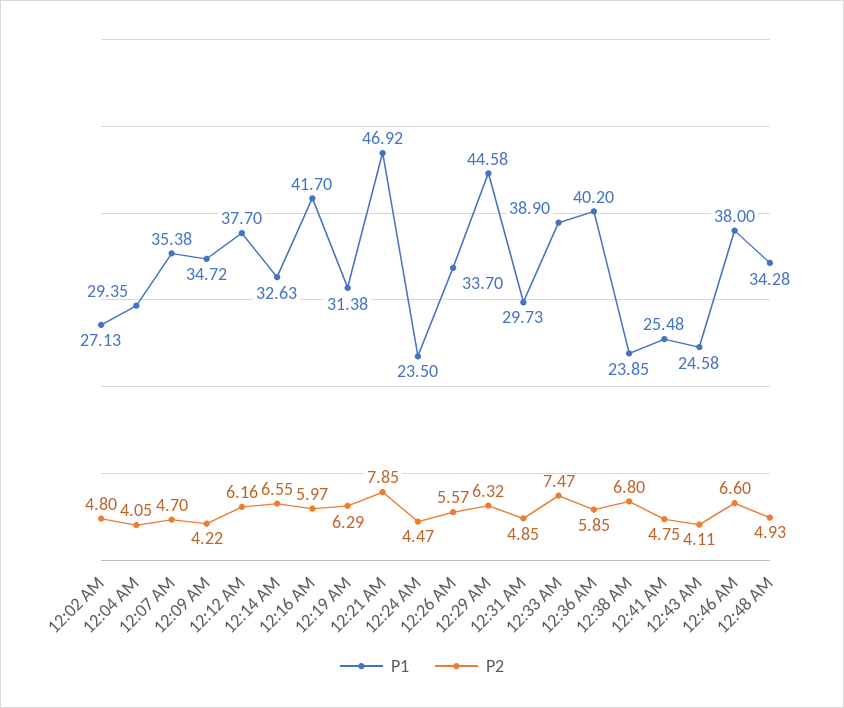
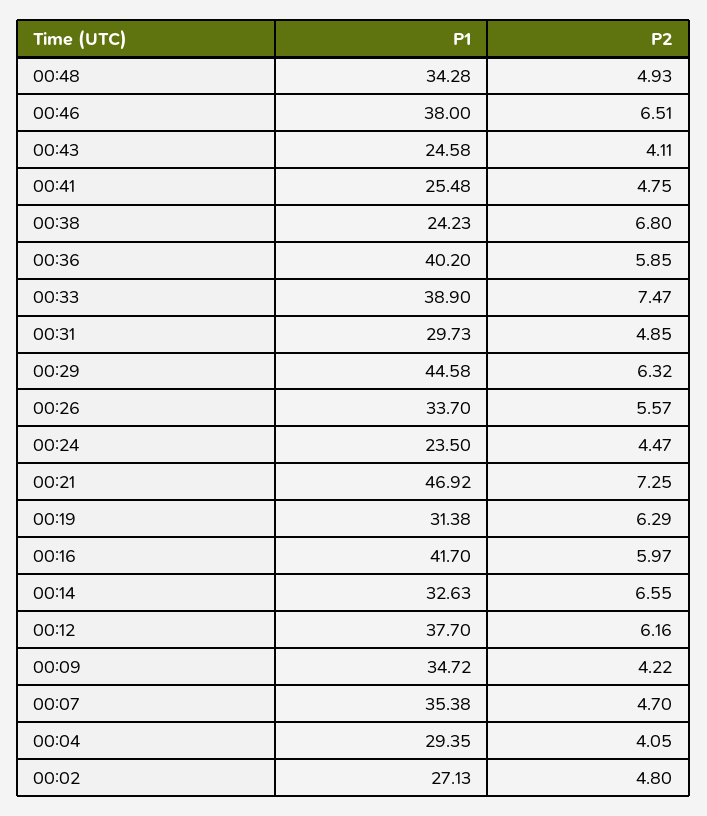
P2, 12:21 AM: 7.85 -> 7.25
P1, 12:38 AM: 23.85 -> 24.23
P2, 12:46 AM: 6.6 -> 6.51

